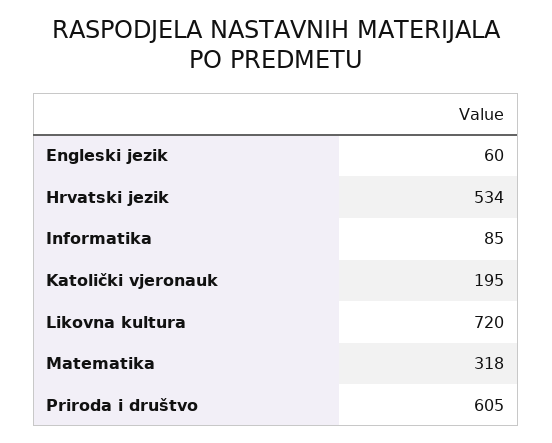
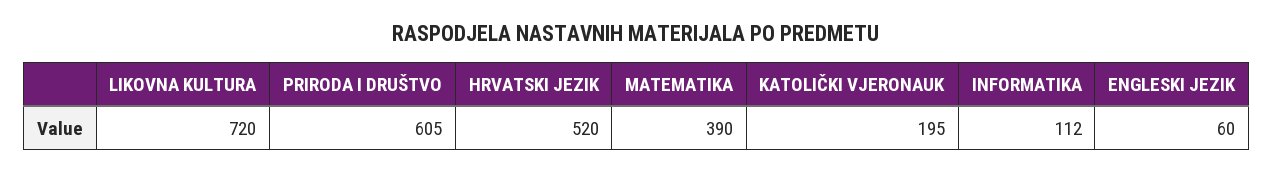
Hrvatski jezik: 534 -> 520
Informatika: 85 -> 112
Matematika: 318 -> 390

